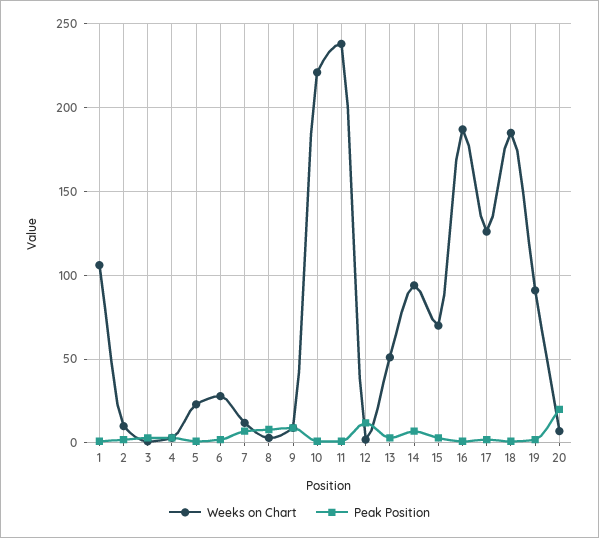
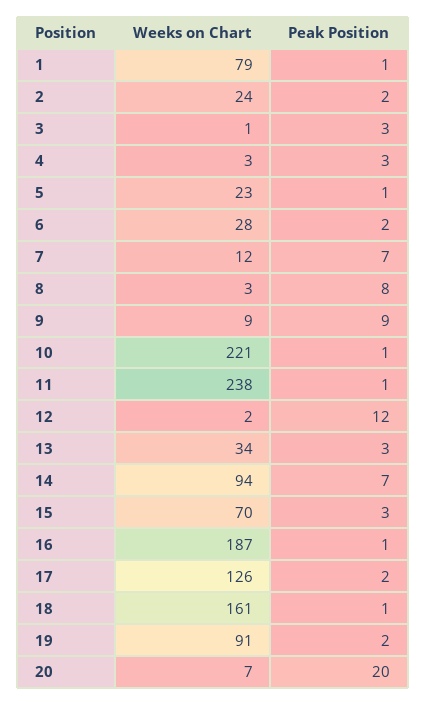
Weeks on Chart, 1: 105 -> 79
Weeks on Chart, 2: 10 -> 24
Weeks on Chart, 13: 50 -> 34
Weeks on Chart, 18: 185 -> 161

